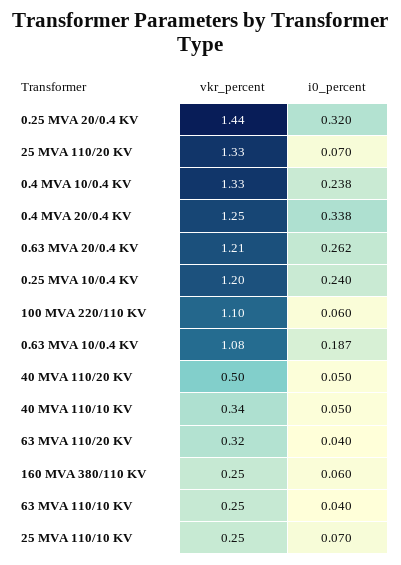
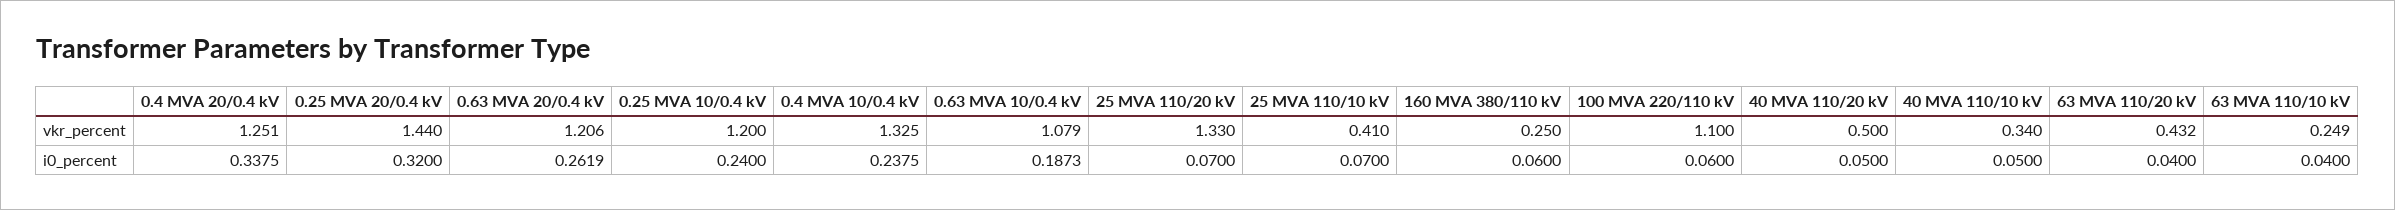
vkr_percent, 63 MVA 110/20 KV: 0.32 -> 0.432
vkr_percent, 25 MVA 110/10 KV: 0.25 -> 0.41

